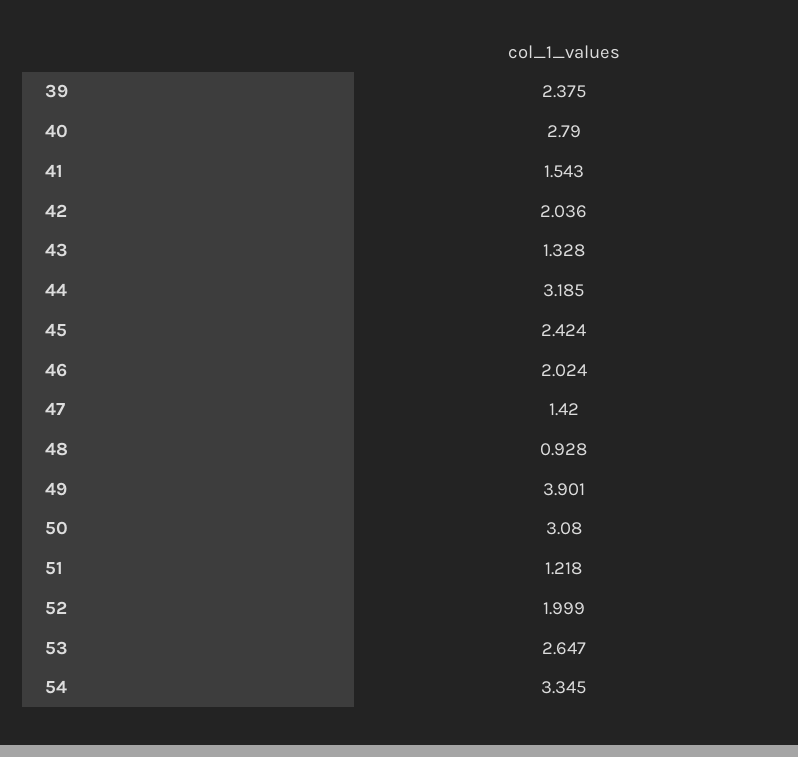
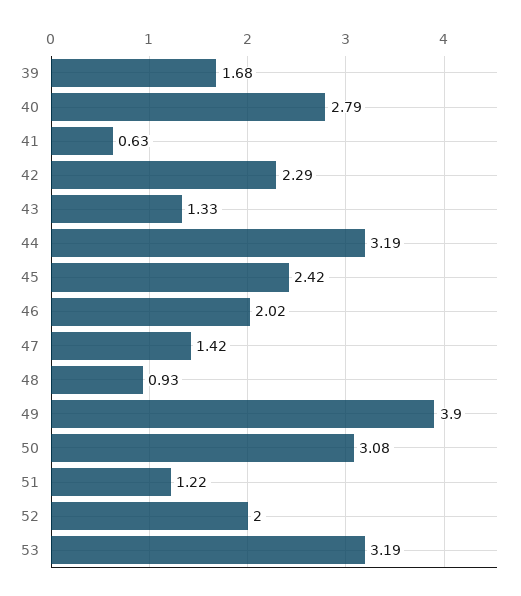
39: 2.375 -> 1.68
41: 1.543 -> 0.63
42: 2.036 -> 2.29
53: 2.647 -> 3.19
54: 3.345 -> none

